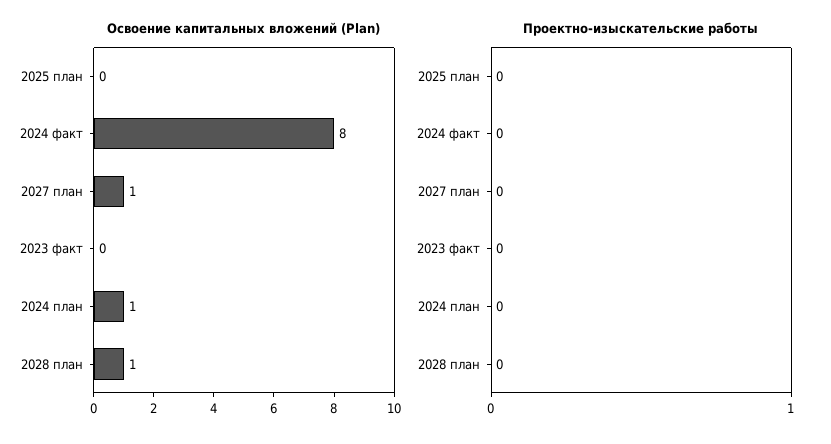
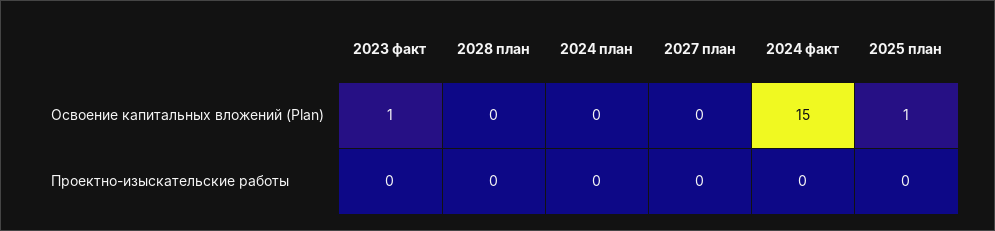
Освоение капитальных вложений (Plan), 2025 план: 0 -> 1
Освоение капитальных вложений (Plan), 2024 факт: 8 -> 15
Освоение капитальных вложений (Plan), 2027 план: 1 -> 0
Освоение капитальных вложений (Plan), 2023 факт: 0 -> 1
Освоение капитальных вложений (Plan), 2024 план: 1 -> 0
Освоение капитальных вложений (Plan), 2028 план: 1 -> 0

